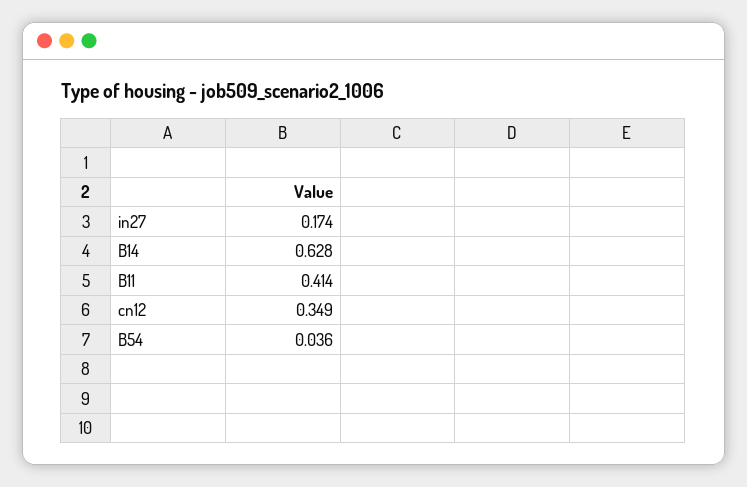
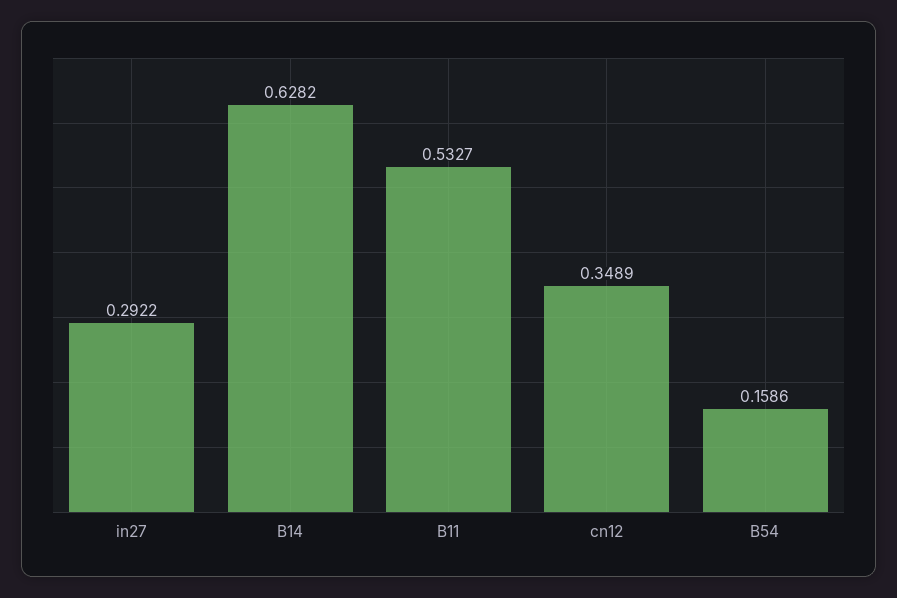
in27: 0.174 -> 0.2922
B11: 0.414 -> 0.5327
B54: 0.036 -> 0.1586

